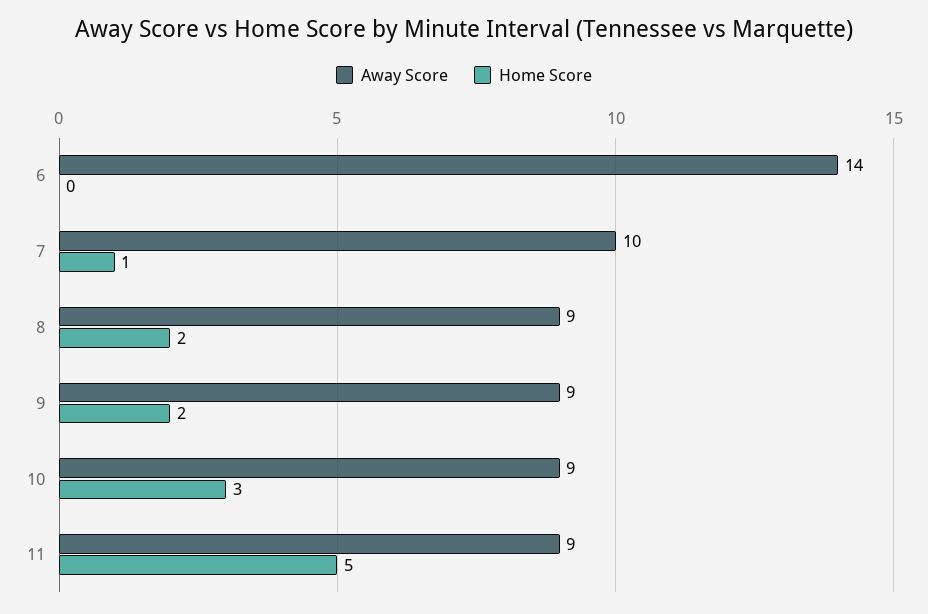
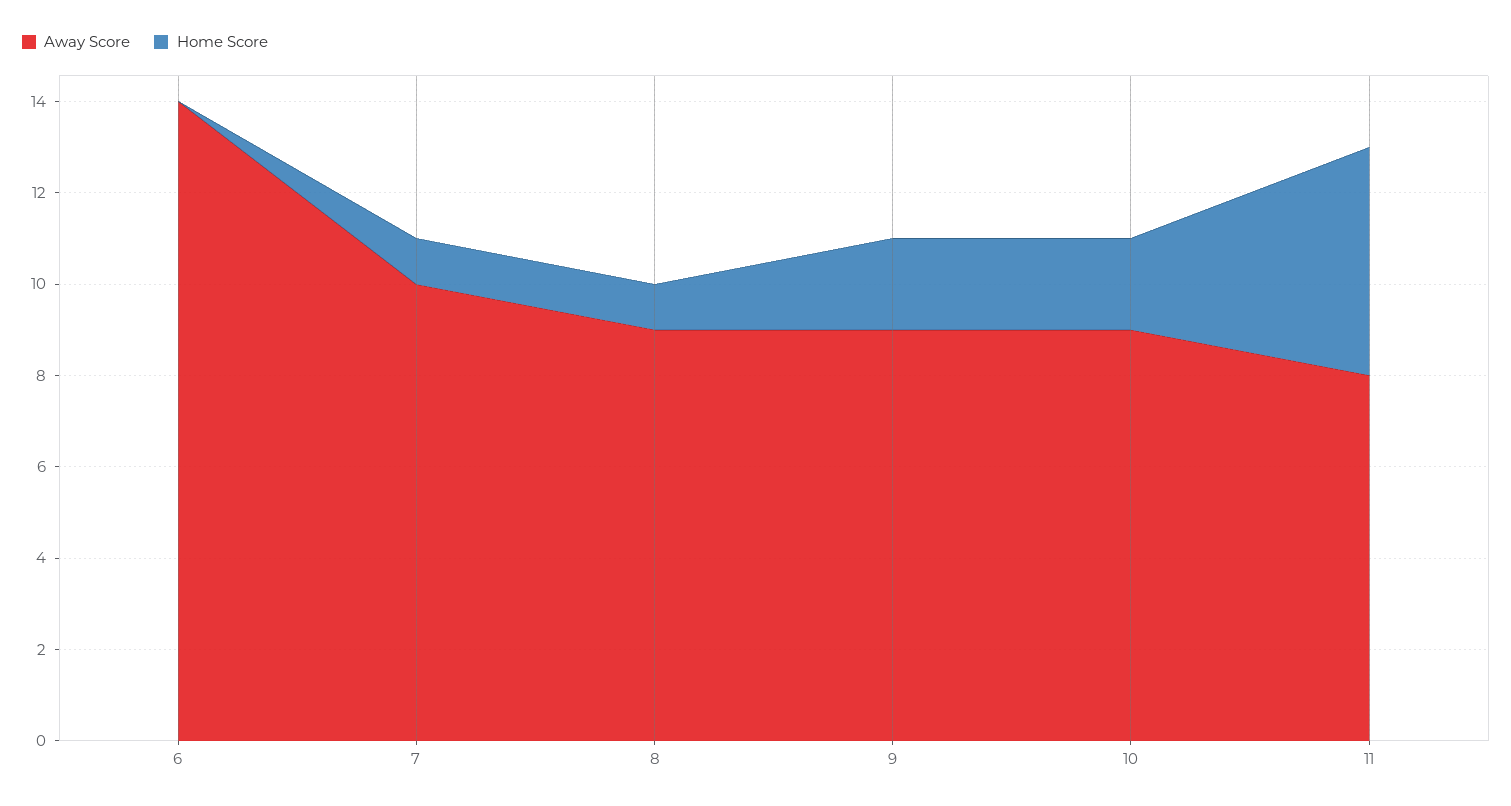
Home Score, 8: 2 -> 1
Home Score, 10: 3 -> 2
Away Score, 11: 9 -> 8

